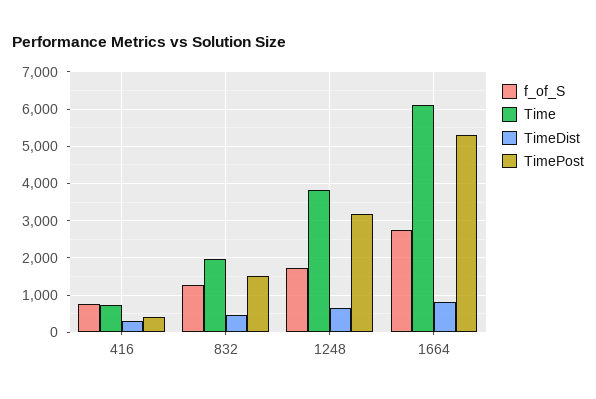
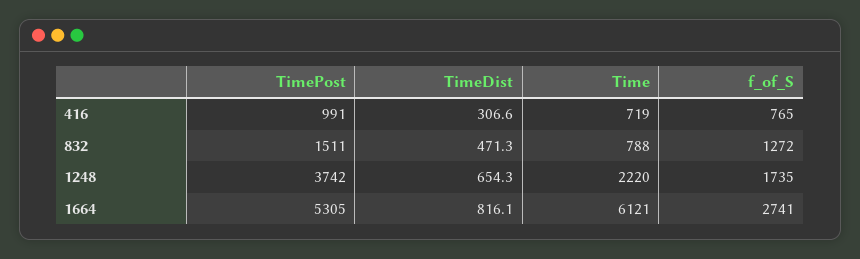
TimePost, 416: 400 -> 991
Time, 832: 2000 -> 788
Time, 1248: 3800 -> 2220
TimePost, 1248: 3200 -> 3742

